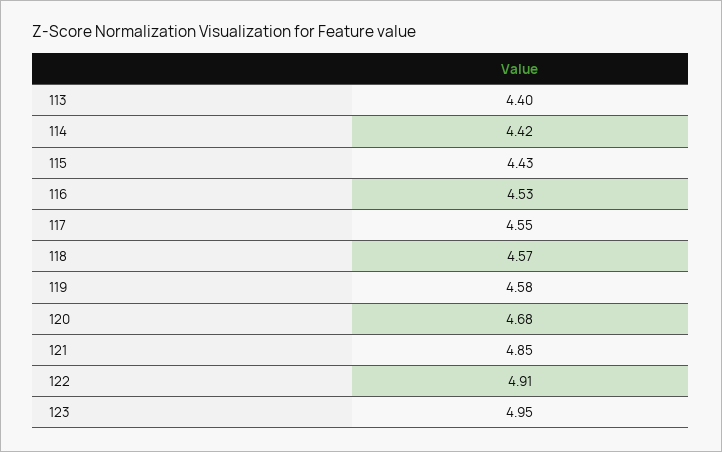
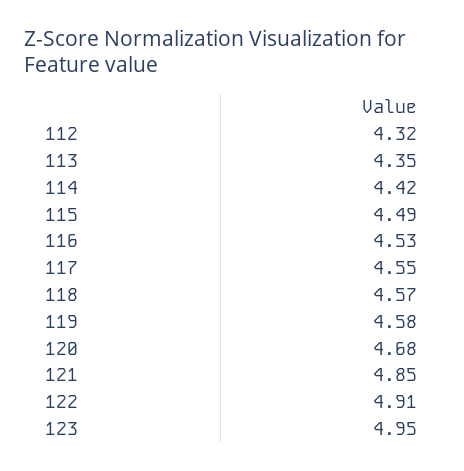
113: 4.4 -> 4.35
115: 4.43 -> 4.49
112: none -> 4.32

